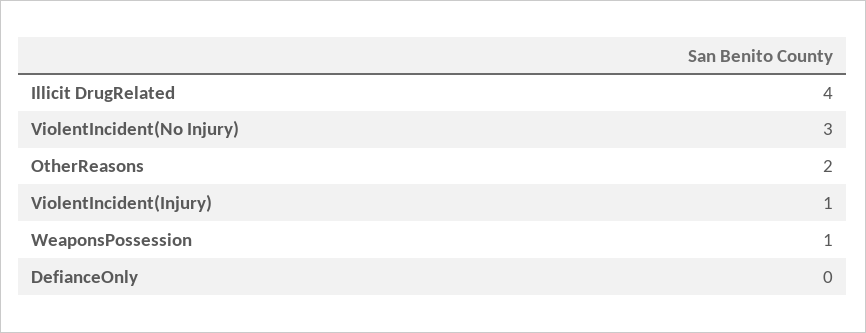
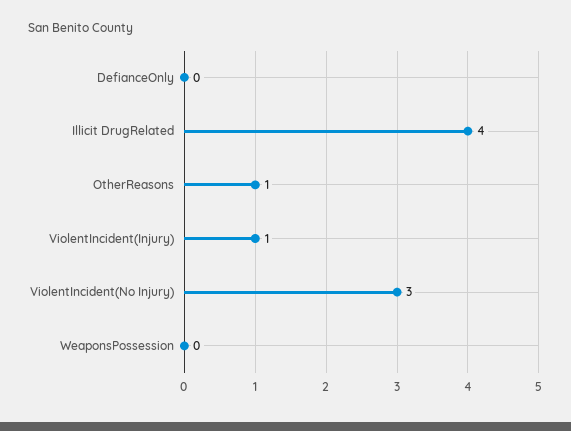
OtherReasons: 2 -> 1
WeaponsPossession: 1 -> 0

